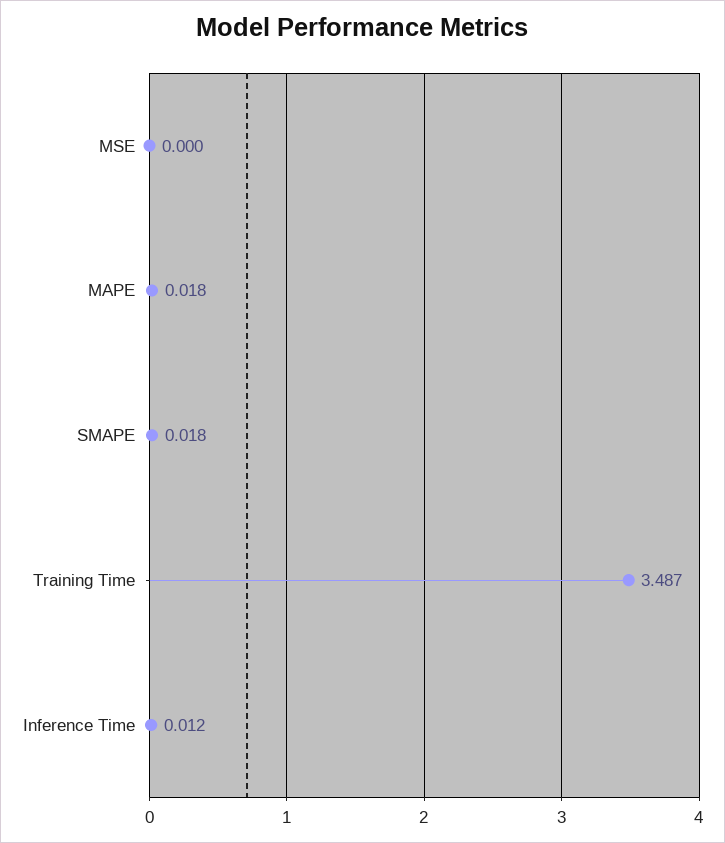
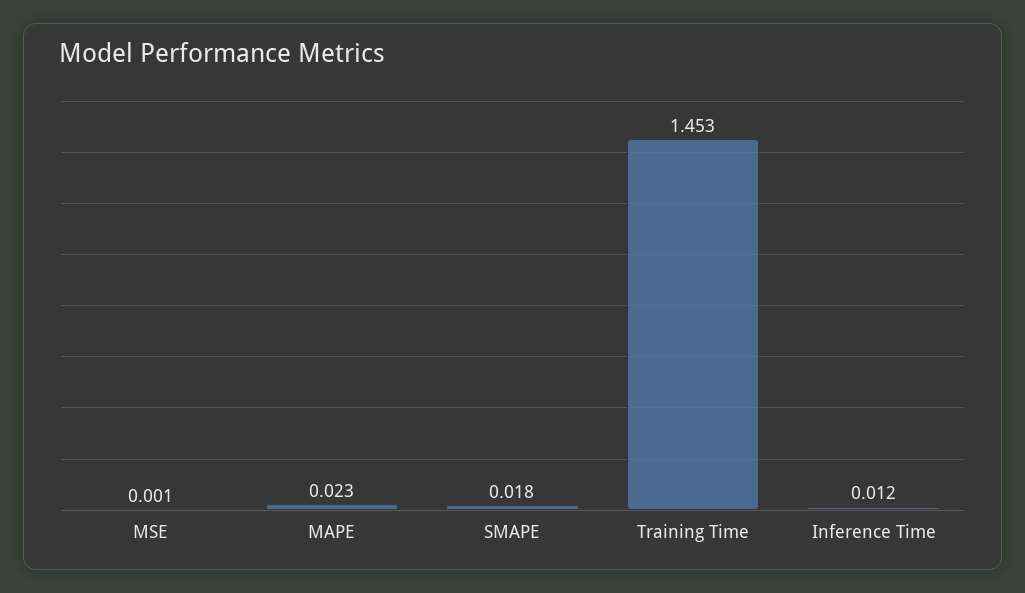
MSE: 0 -> 0.001
MAPE: 0.018 -> 0.023
Training Time: 3.487 -> 1.453

